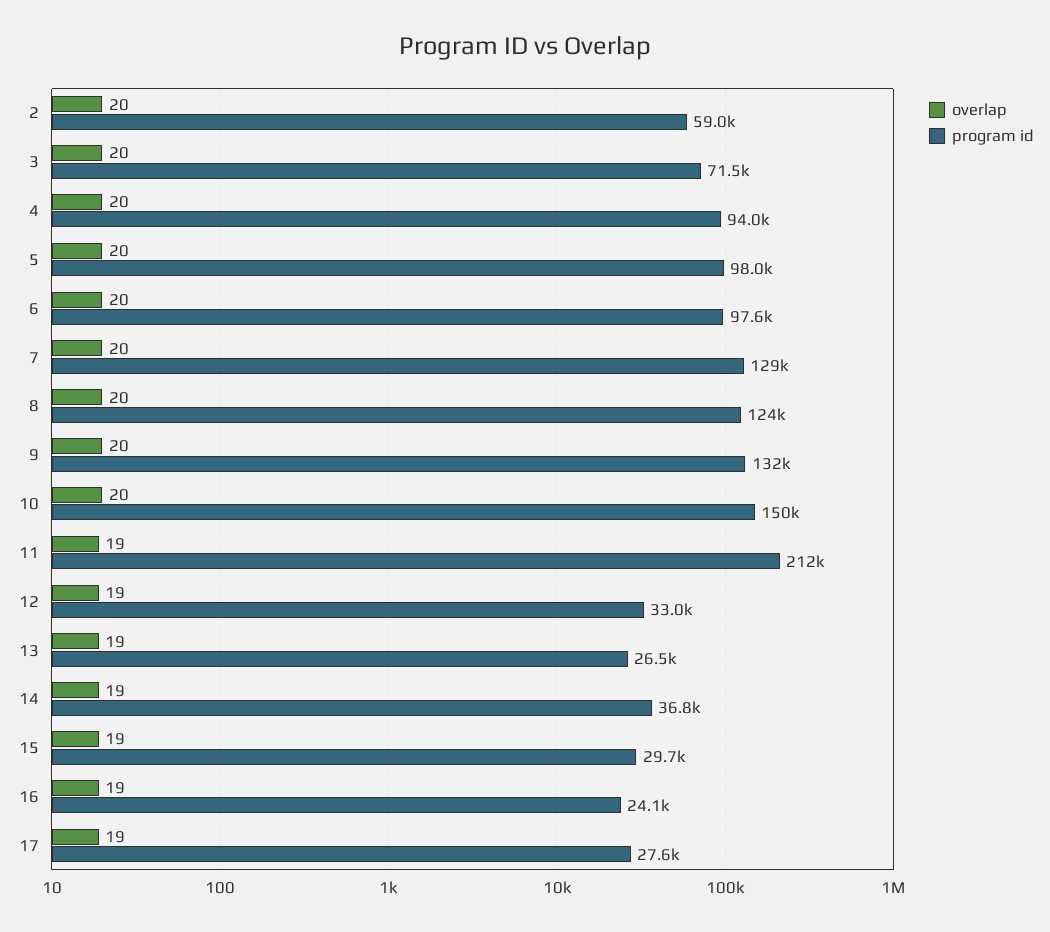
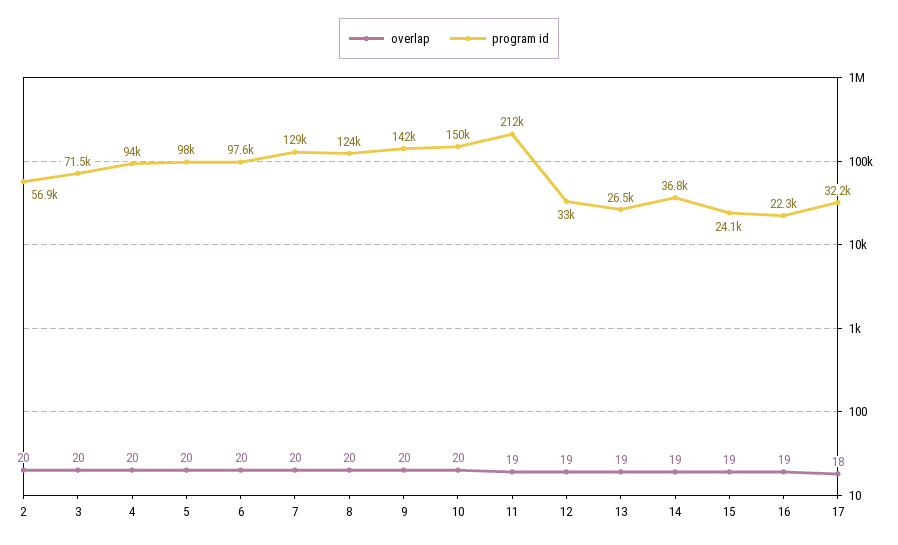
program id, 2: 59000 -> 56900
program id, 9: 132000 -> 142000
program id, 15: 29700 -> 24100
program id, 16: 24100 -> 22300
overlap, 17: 19 -> 18
program id, 17: 27600 -> 32200

